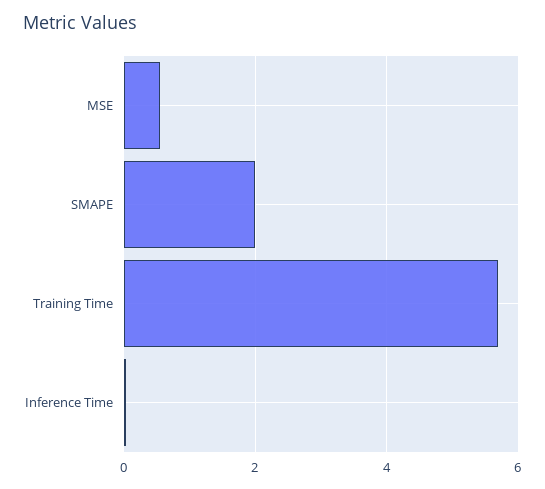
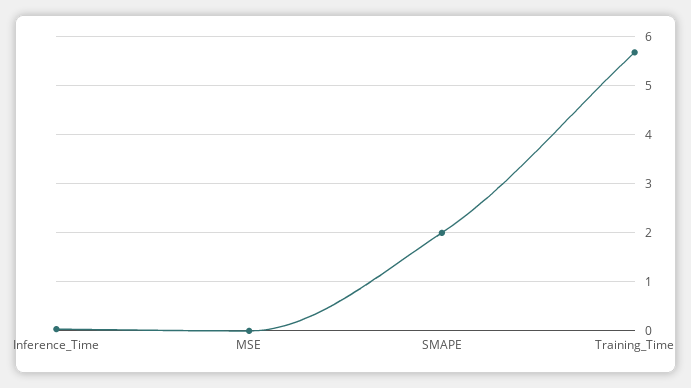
MSE: 0.6 -> 0

